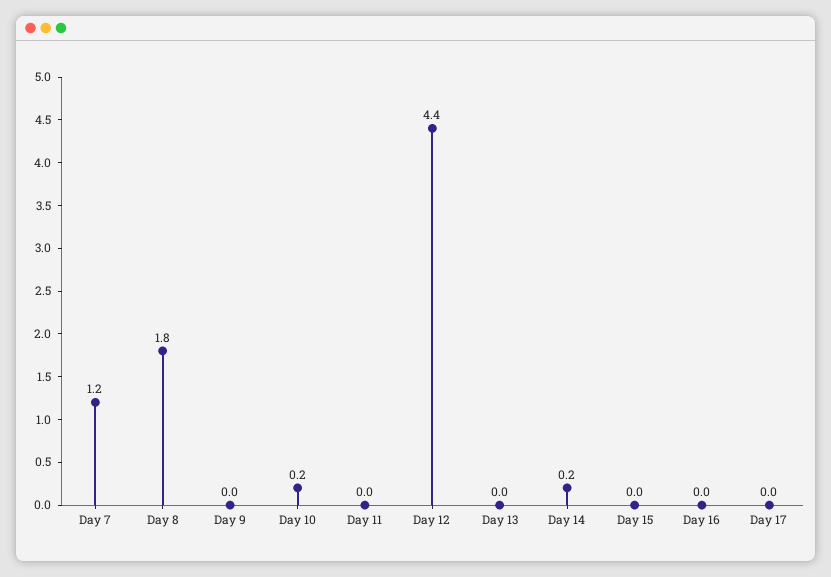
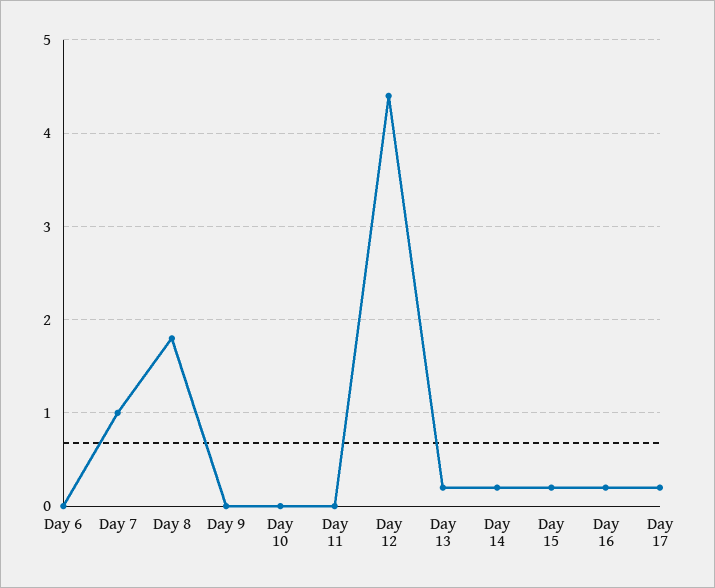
Day 7: 1.2 -> 1
Day 10: 0.2 -> 0
Day 13: 0 -> 0.2
Day 15: 0 -> 0.2
Day 16: 0 -> 0.2
Day 17: 0 -> 0.2
Day 6: none -> 0

